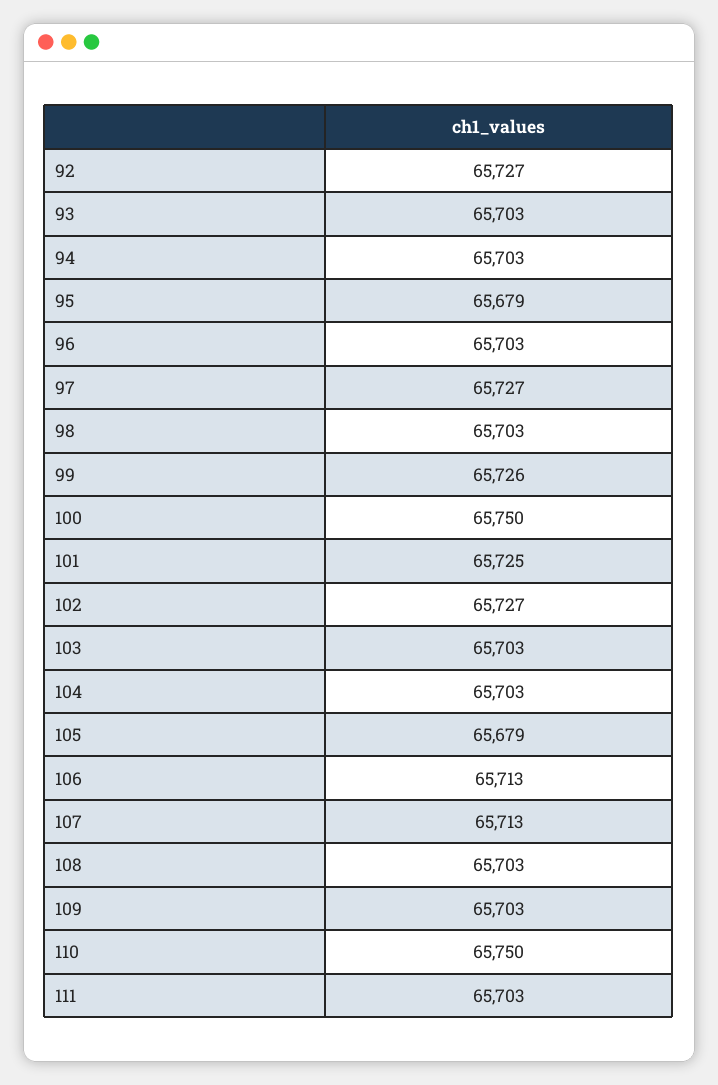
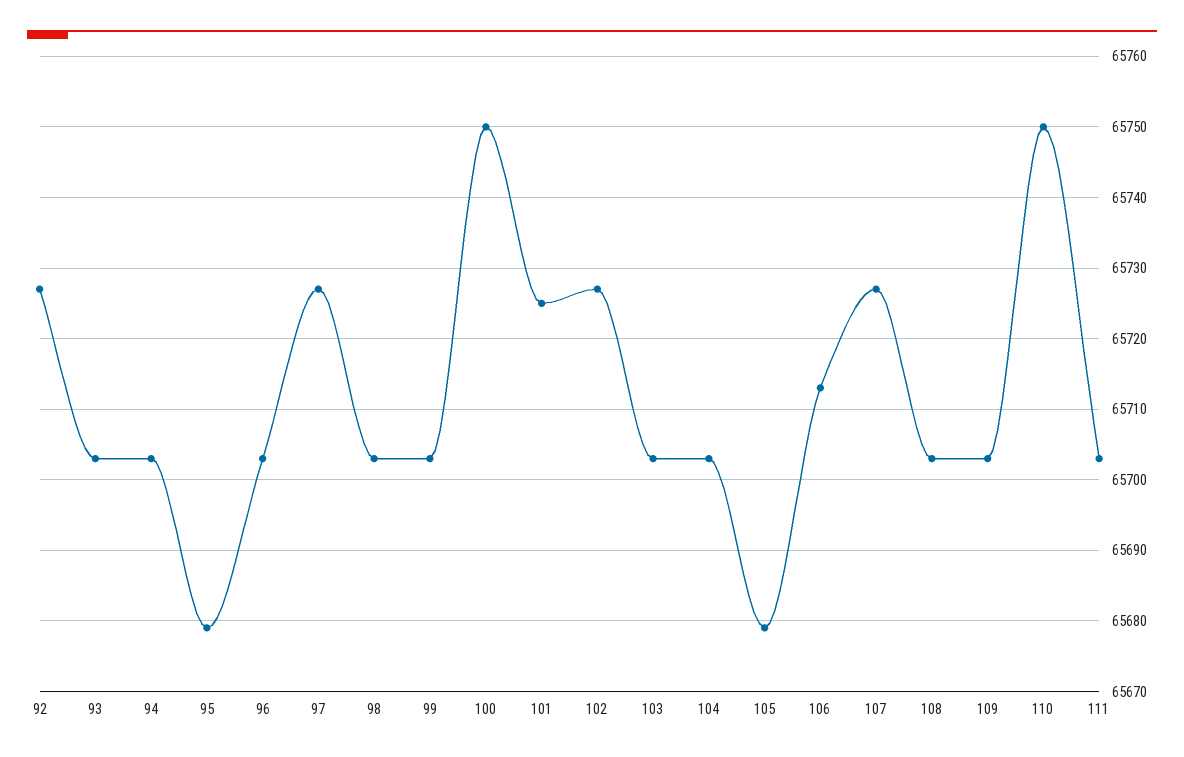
99: 65726 -> 65703
107: 65713 -> 65727

